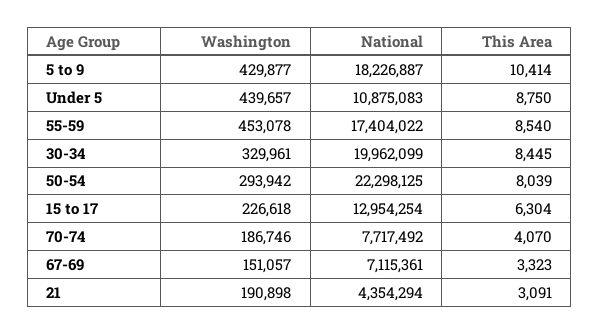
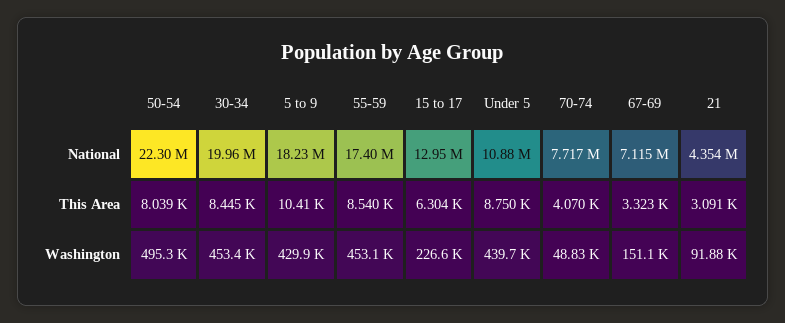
Washington, 30-34: 329961 -> 453400
Washington, 50-54: 293942 -> 495300
Washington, 70-74: 186746 -> 48830
Washington, 21: 190898 -> 91880

